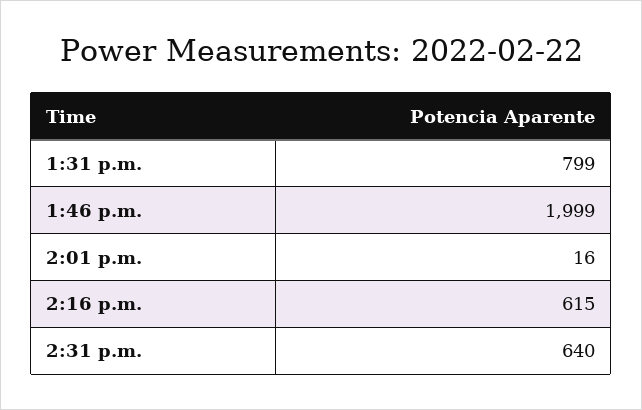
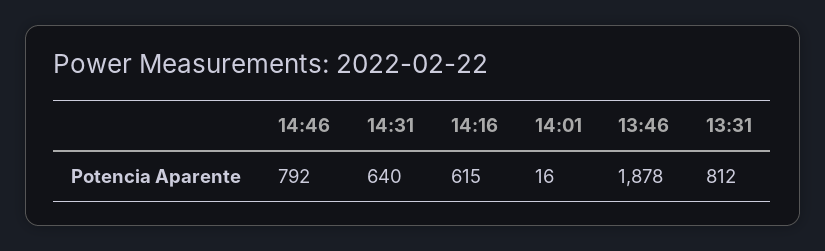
1:31 p.m.: 799 -> 812
1:46 p.m.: 1999 -> 1878
14:46: none -> 792

